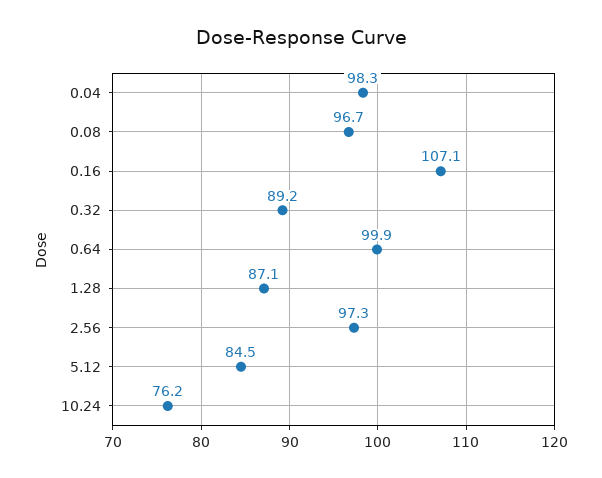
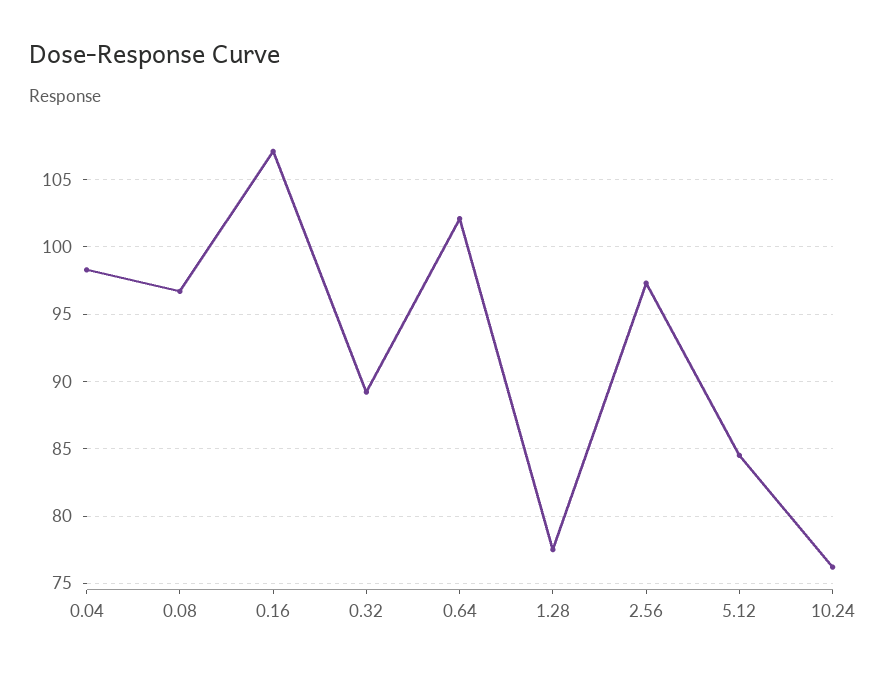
0.64: 99.9 -> 102
1.28: 87.1 -> 77.5

